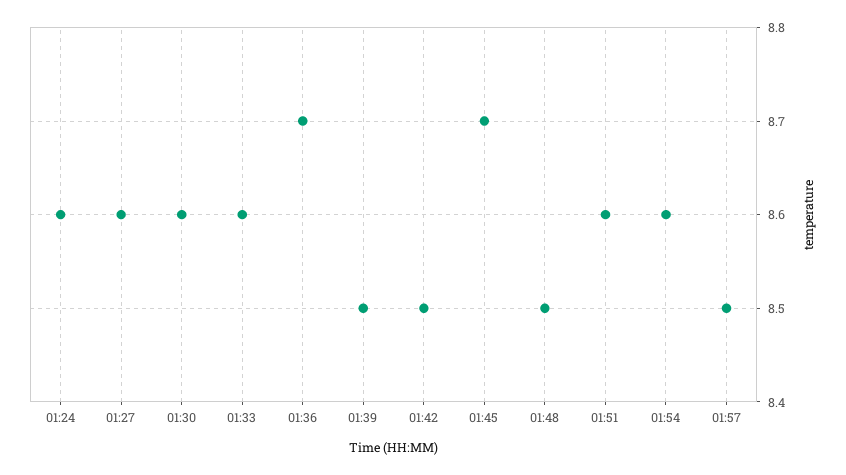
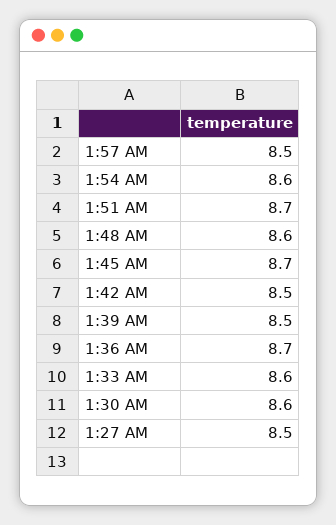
01:24: 8.6 -> none
01:27: 8.6 -> 8.5
01:48: 8.5 -> 8.6
01:51: 8.6 -> 8.7

